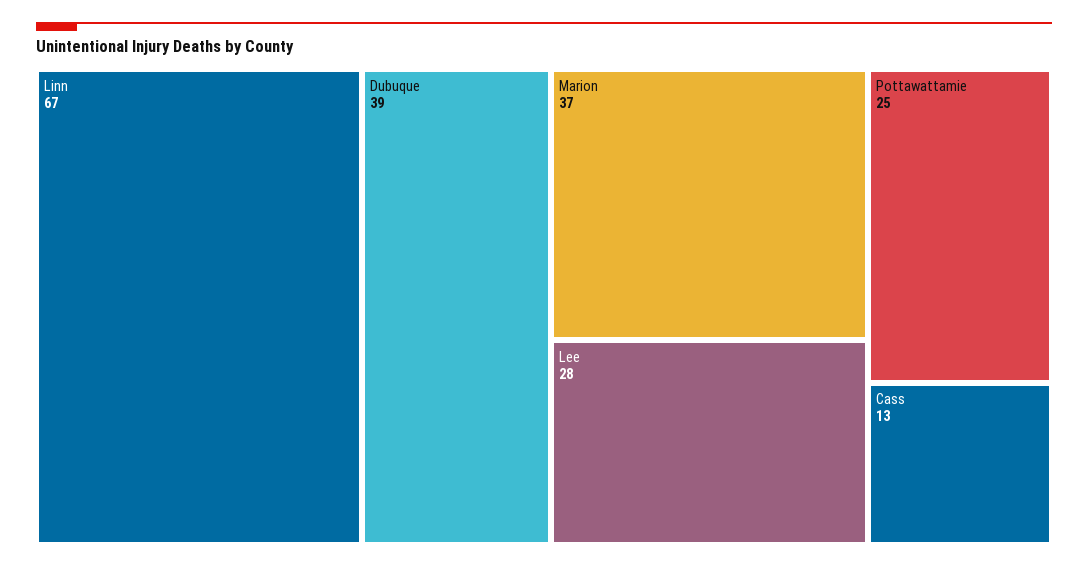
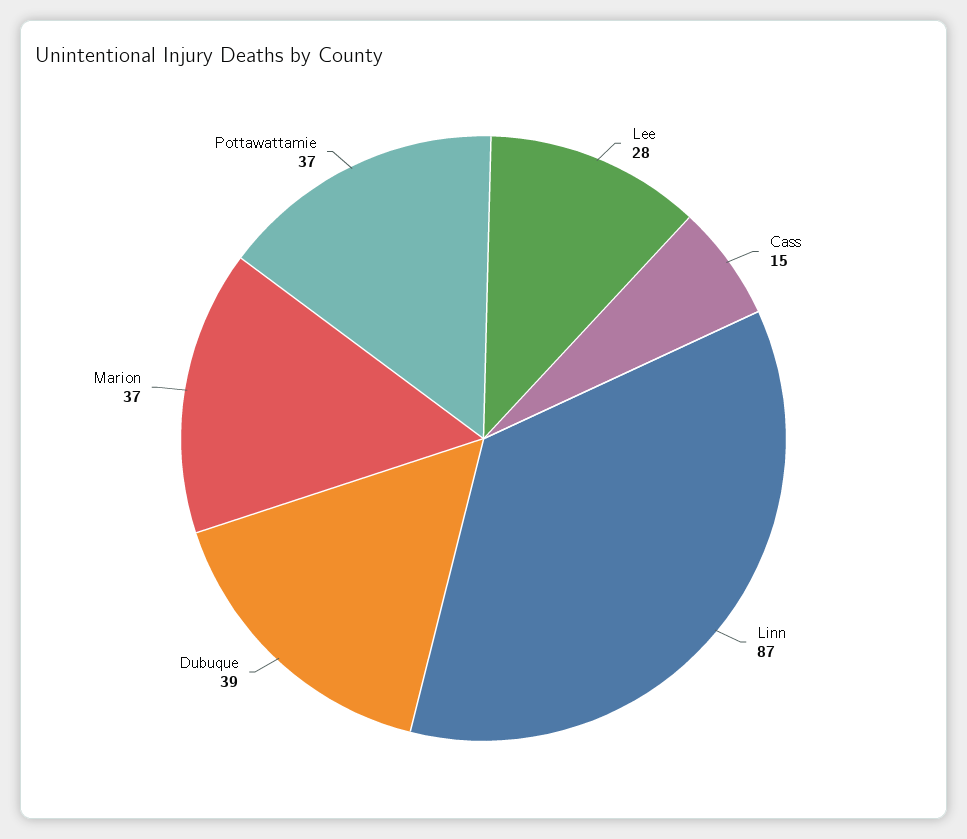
Linn: 67 -> 87
Pottawattamie: 25 -> 37
Cass: 13 -> 15

